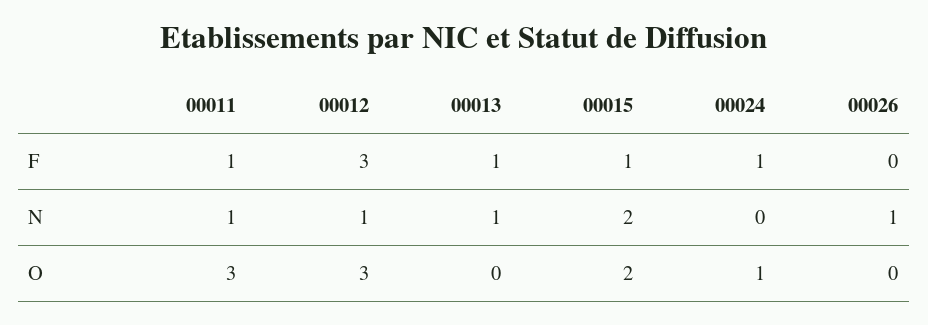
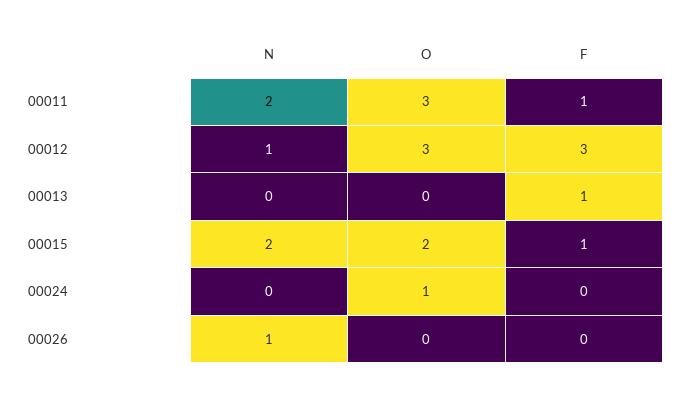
00024, F: 1 -> 0
00011, N: 1 -> 2
00013, N: 1 -> 0

